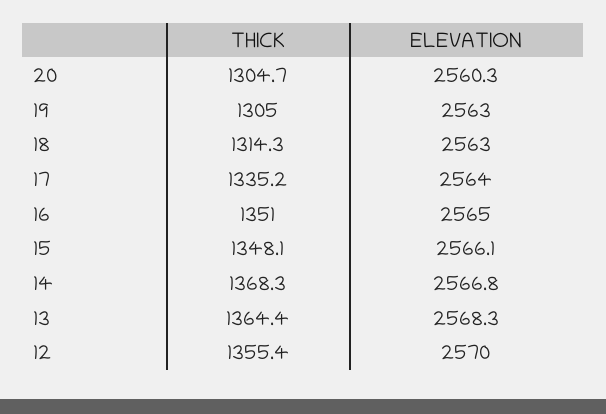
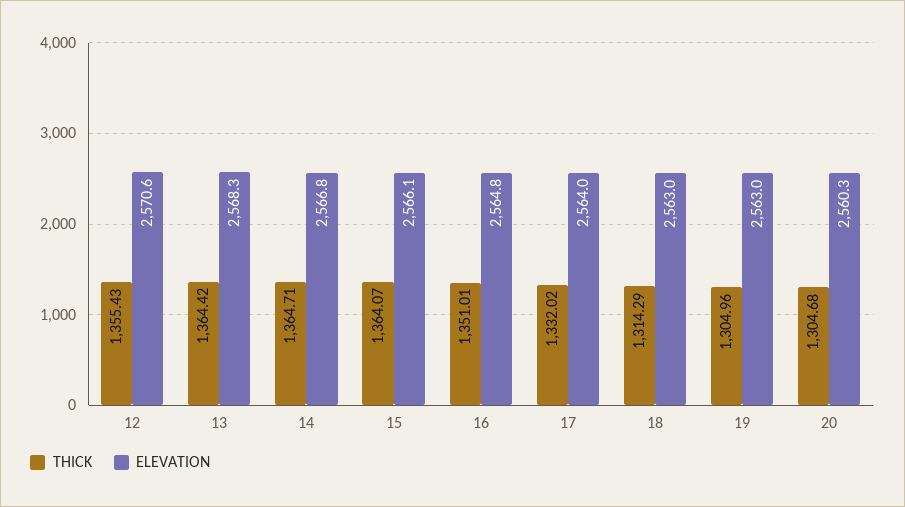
THICK, 17: 1335.2 -> 1332.02
ELEVATION, 16: 2565 -> 2564.8
THICK, 15: 1348.1 -> 1364.07
THICK, 14: 1368.3 -> 1364.71
ELEVATION, 12: 2570 -> 2570.6

